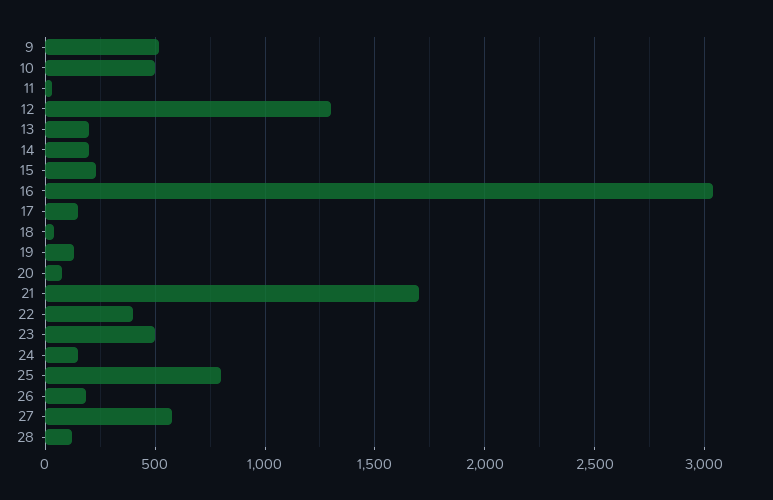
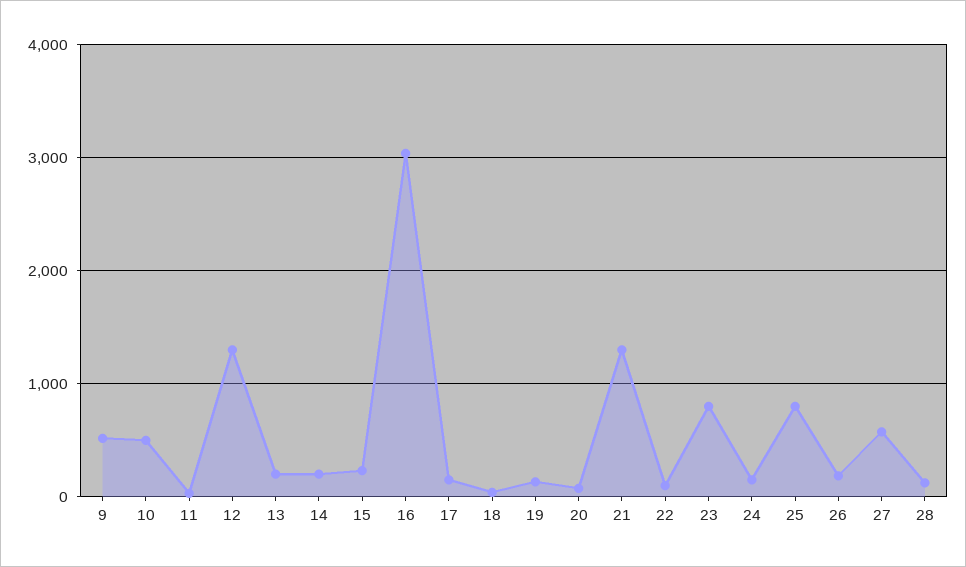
21: 1700 -> 1300
22: 400 -> 100
23: 500 -> 800

